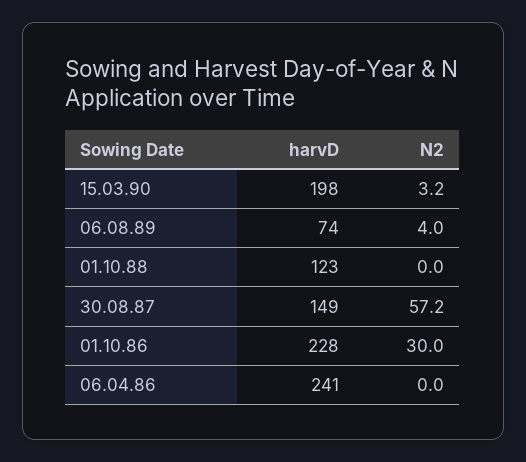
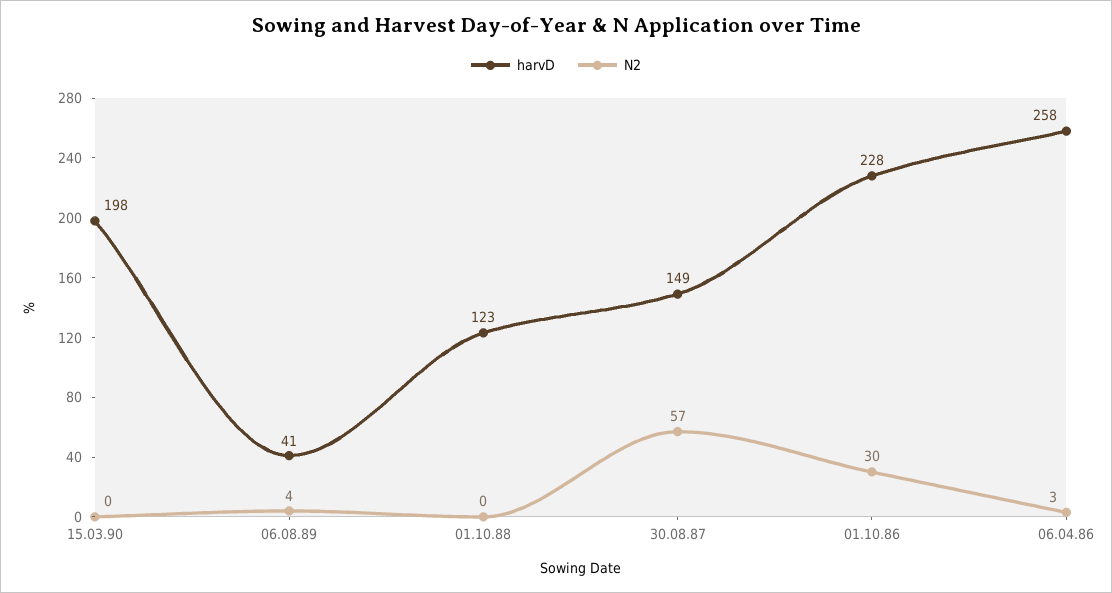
N2, 15.03.90: 3.2 -> 0
harvD, 06.08.89: 74 -> 41
harvD, 06.04.86: 241 -> 258
N2, 06.04.86: 0 -> 3

